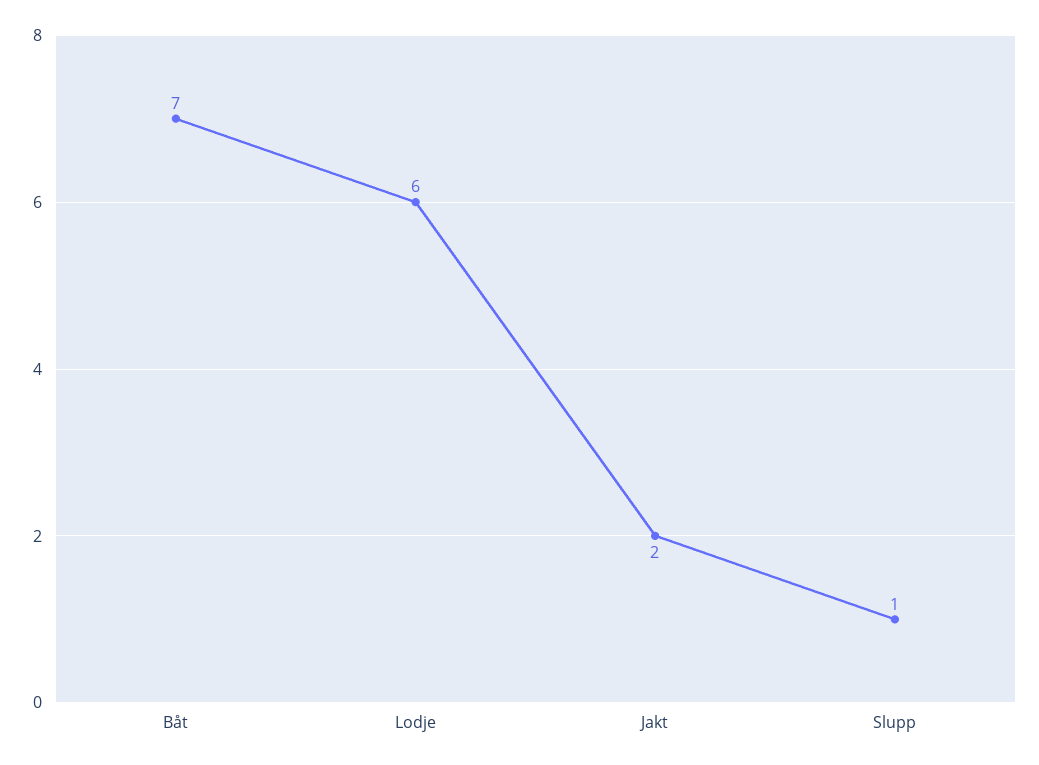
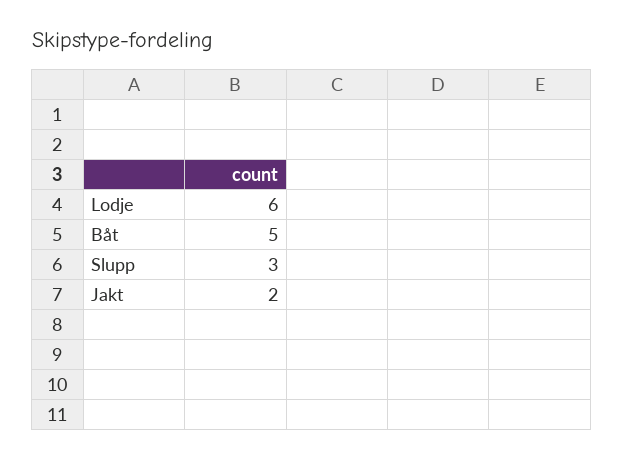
Båt: 7 -> 5
Slupp: 1 -> 3

